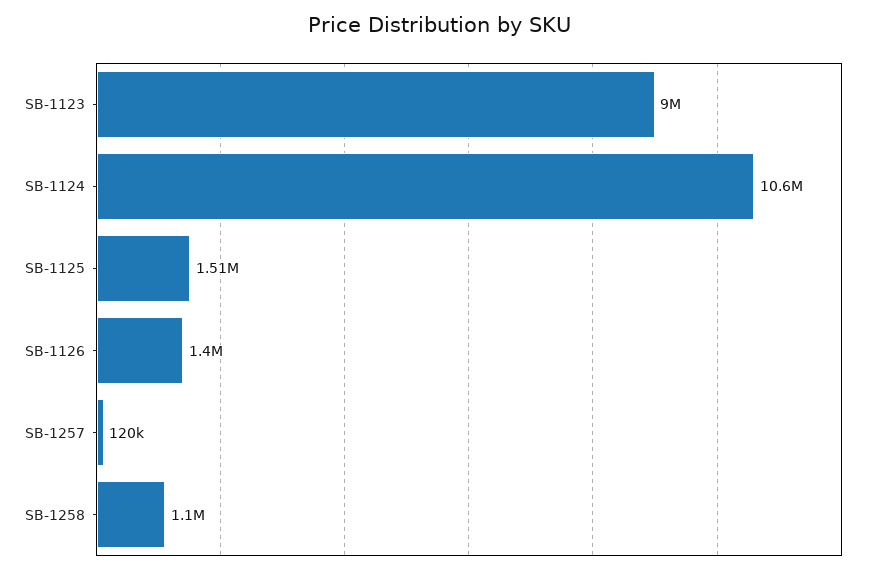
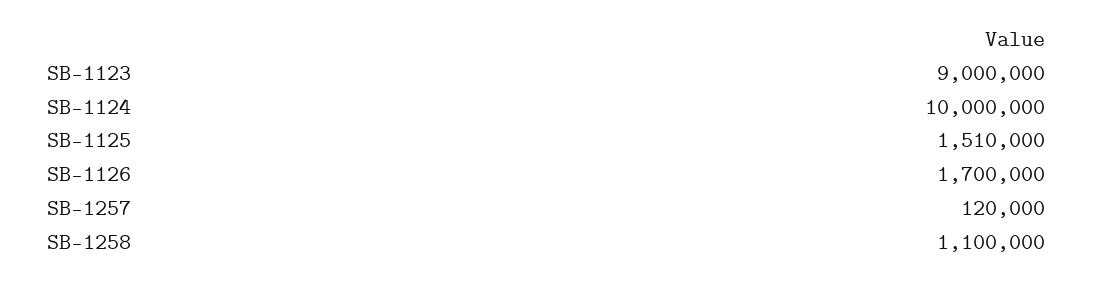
SB-1124: 10600000 -> 10000000
SB-1126: 1400000 -> 1700000

